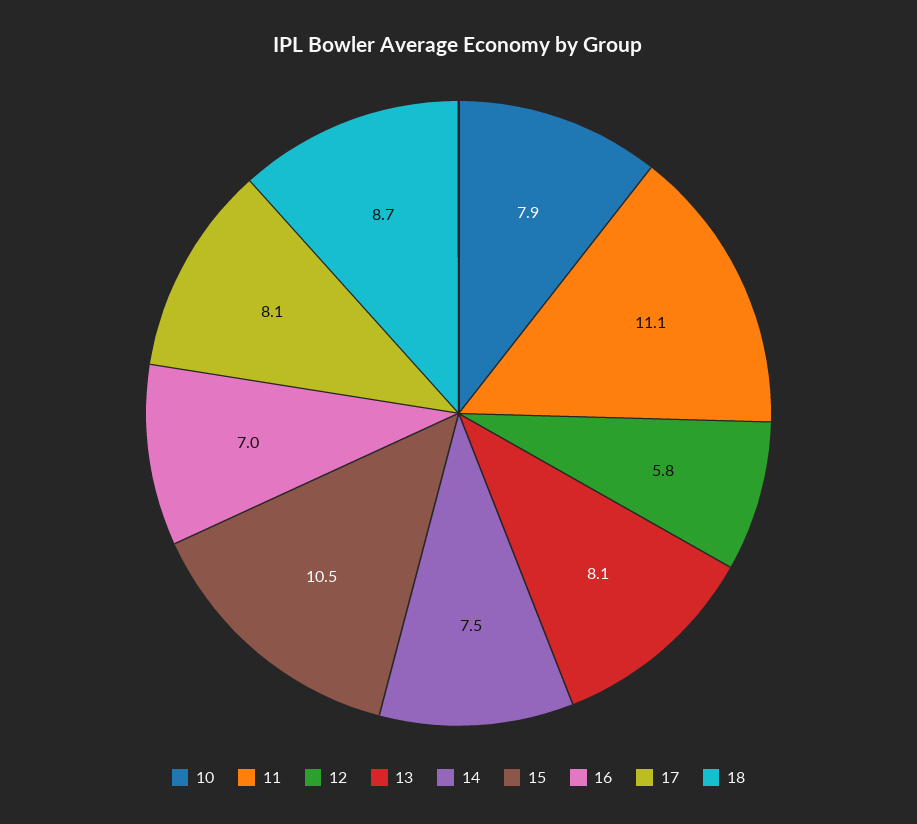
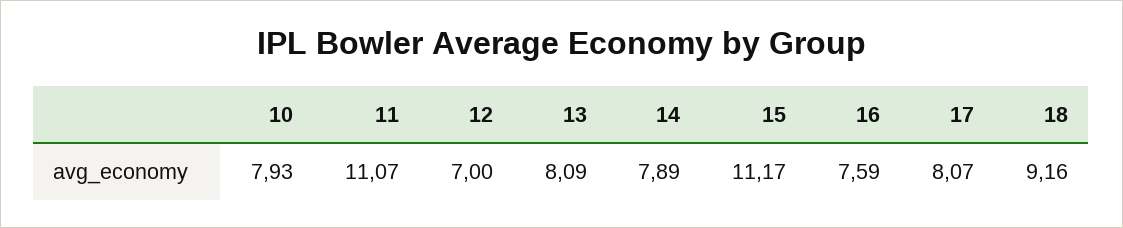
12: 5.8 -> 7
14: 7.5 -> 7.89
15: 10.5 -> 11.17
16: 7 -> 7.59
18: 8.7 -> 9.16

